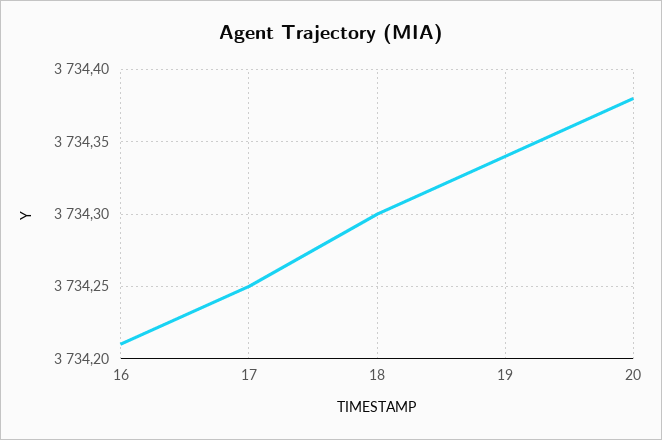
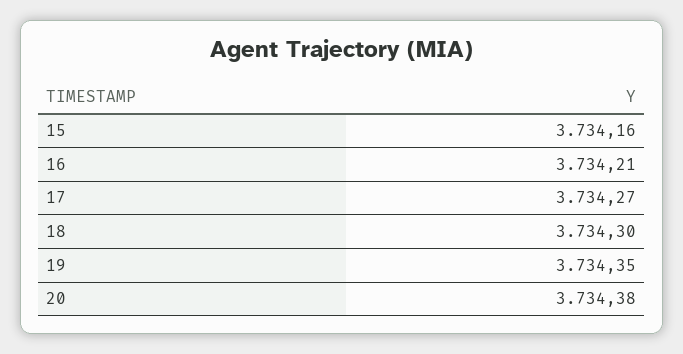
17: 3734.25 -> 3734.27
19: 3734.34 -> 3734.35
15: none -> 3734.16

